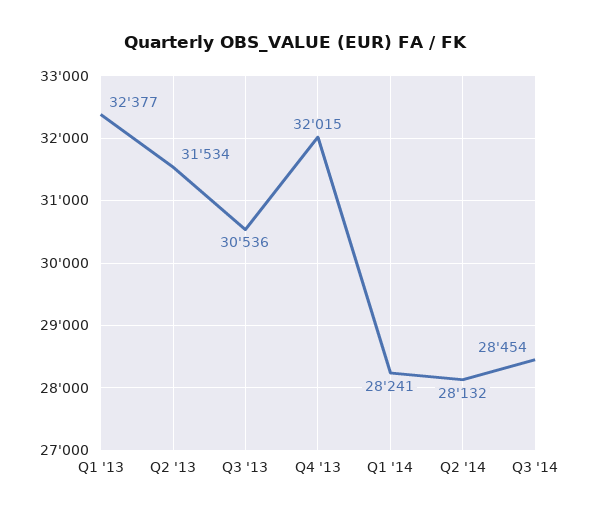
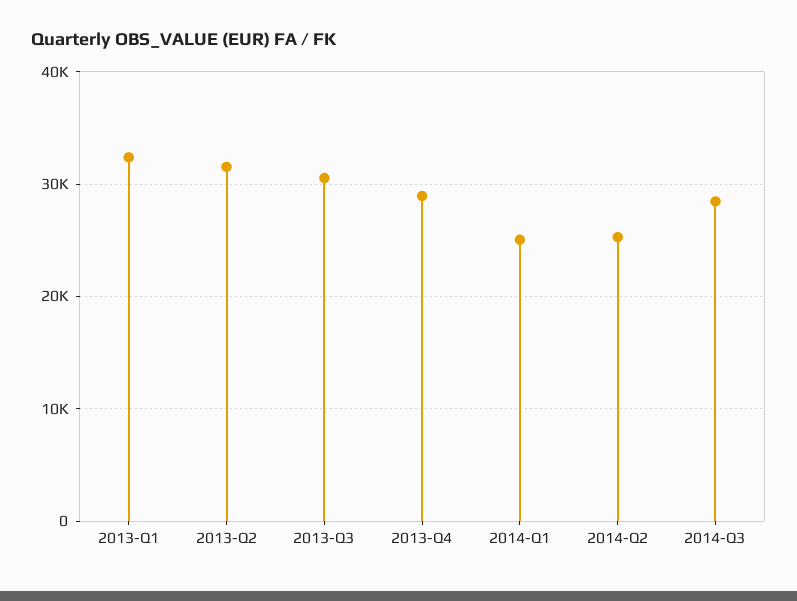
Q4 '13: 32015 -> 29000
Q1 '14: 28241 -> 25000
Q2 '14: 28132 -> 25000

